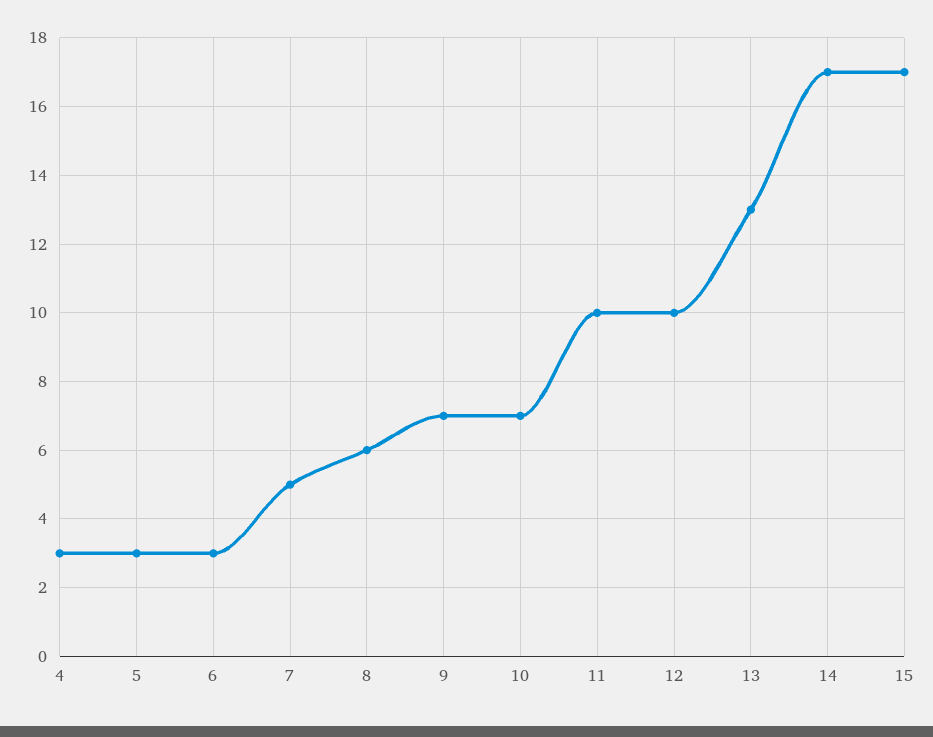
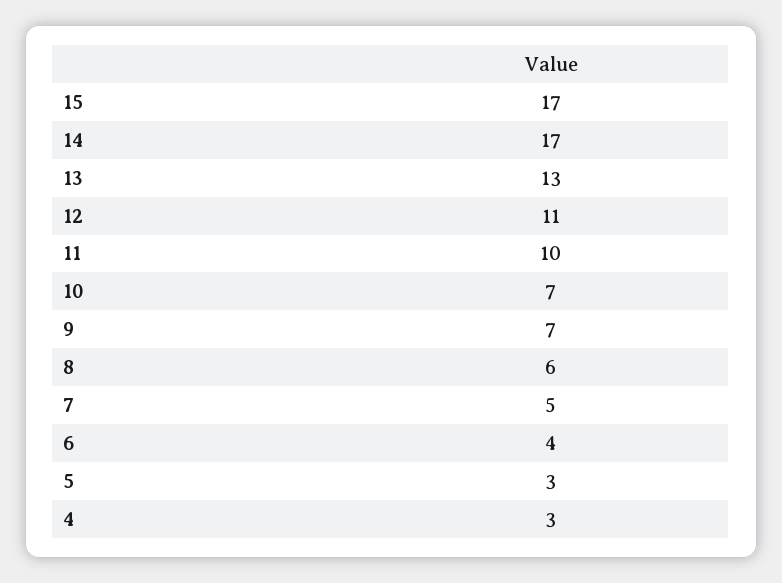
6: 3 -> 4
12: 10 -> 11

